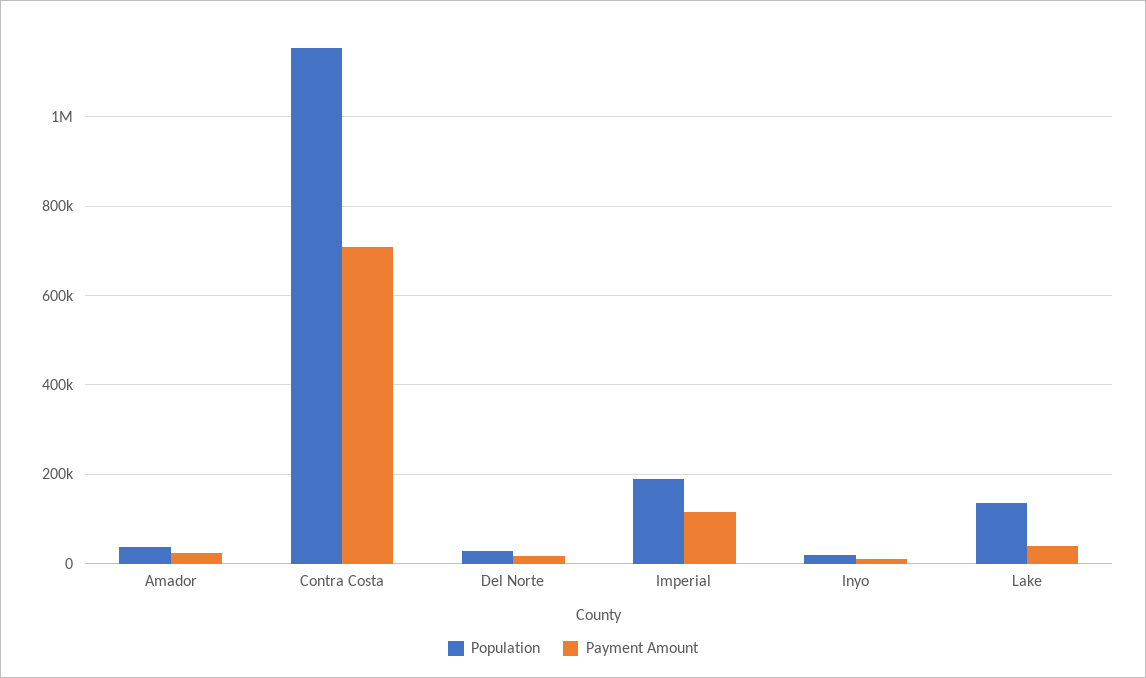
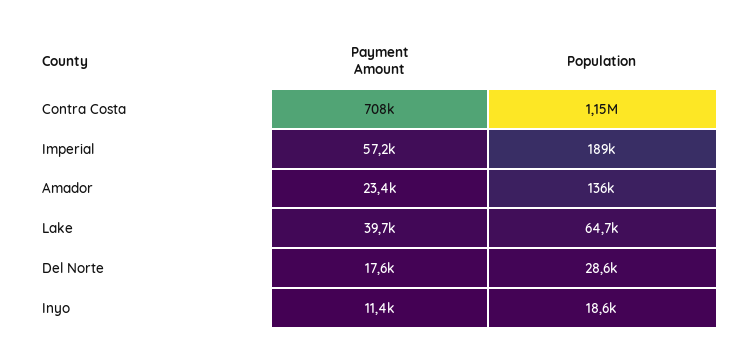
Population, Amador: 40000 -> 136000
Payment Amount, Imperial: 120000 -> 57200
Population, Lake: 140000 -> 64700

